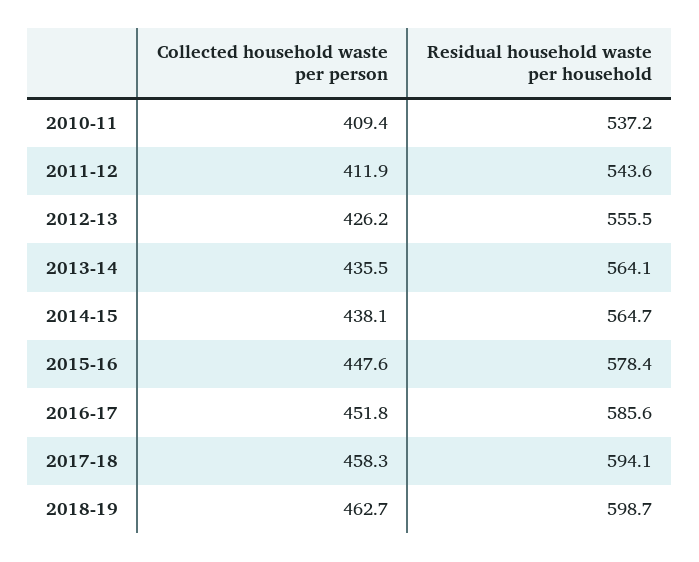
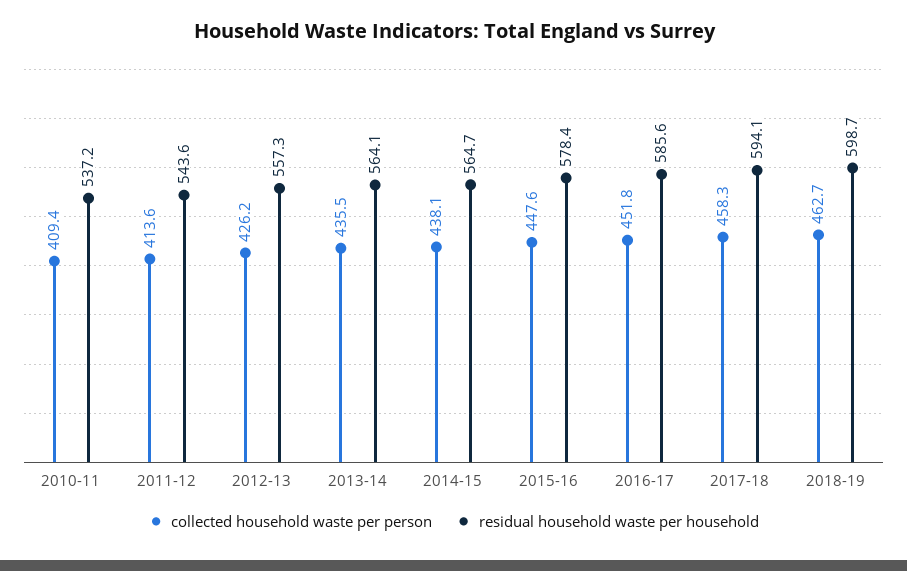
Collected household waste per person, 2011-12: 411.9 -> 413.6
Residual household waste per household, 2012-13: 555.5 -> 557.3

